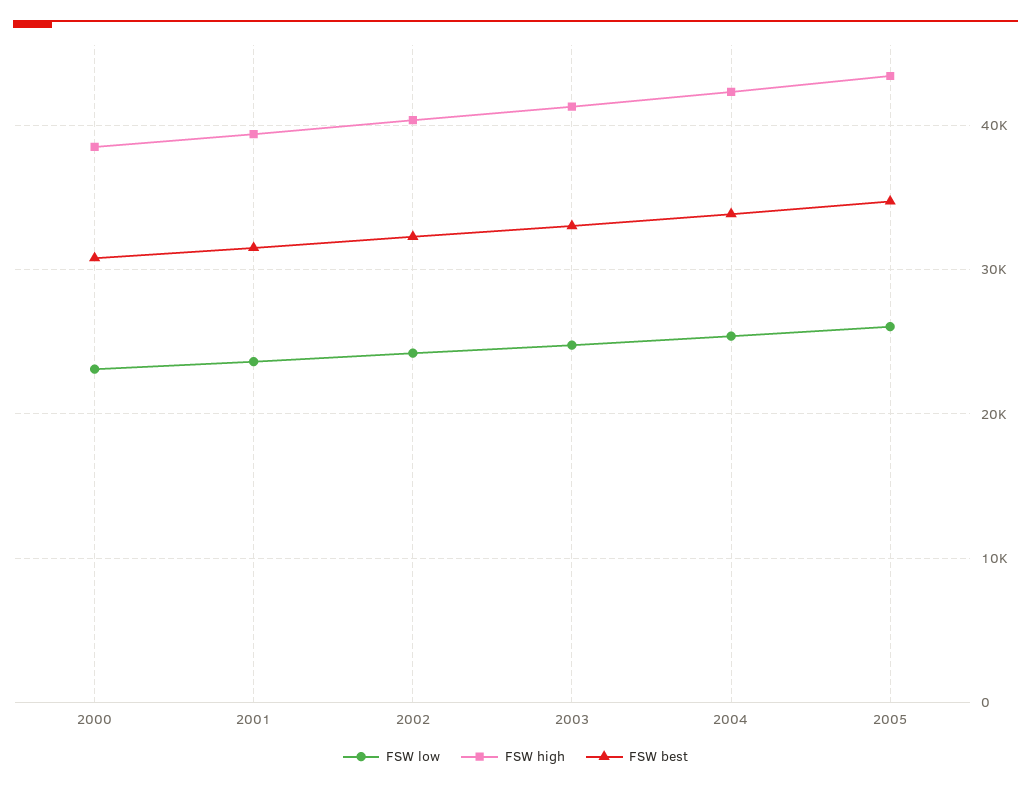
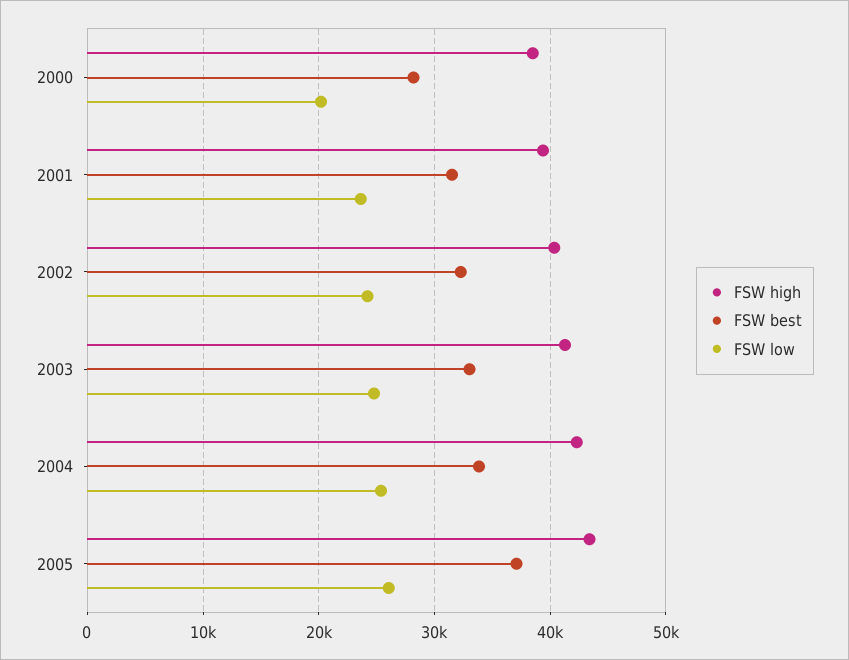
FSW low, 2000: 23000 -> 20000
FSW best, 2000: 31000 -> 28000
FSW best, 2005: 35000 -> 37000

